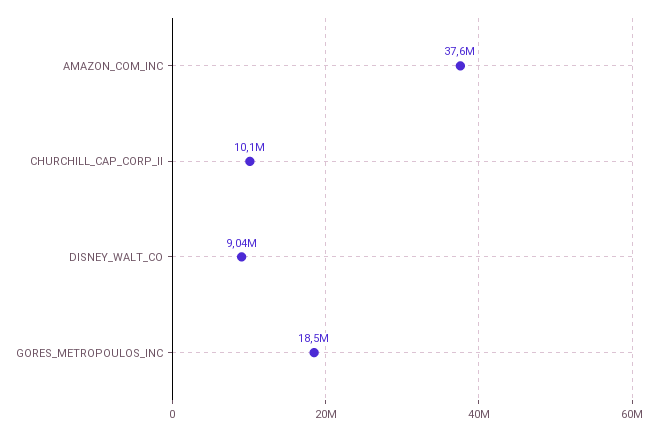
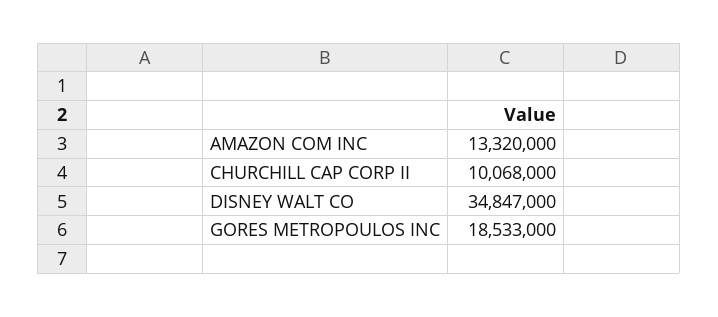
AMAZON_COM_INC: 37600000 -> 13320000
DISNEY_WALT_CO: 9040000 -> 34847000

